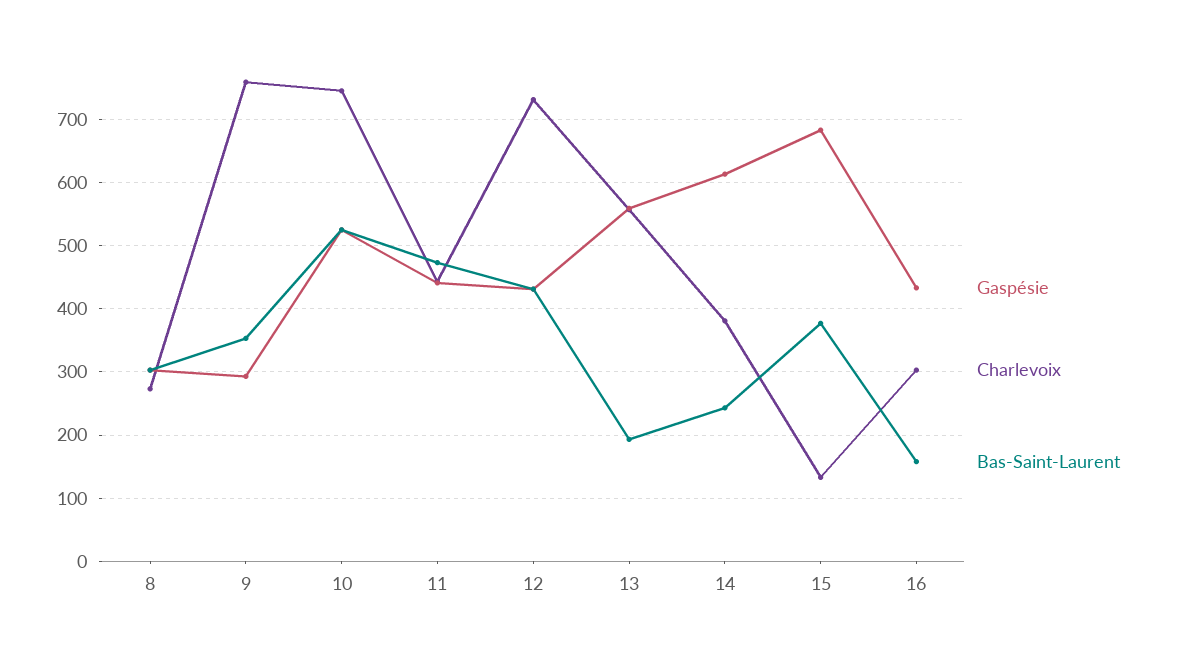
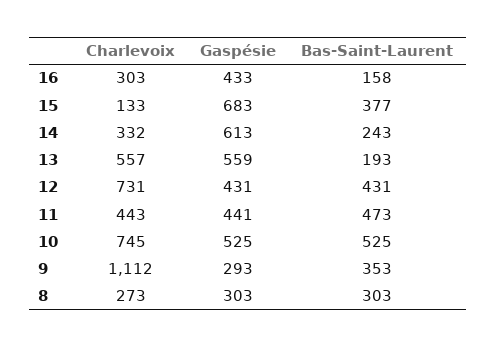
Charlevoix, 9: 760 -> 1112
Charlevoix, 14: 380 -> 332

